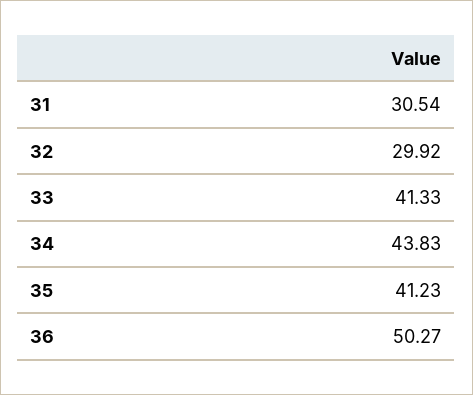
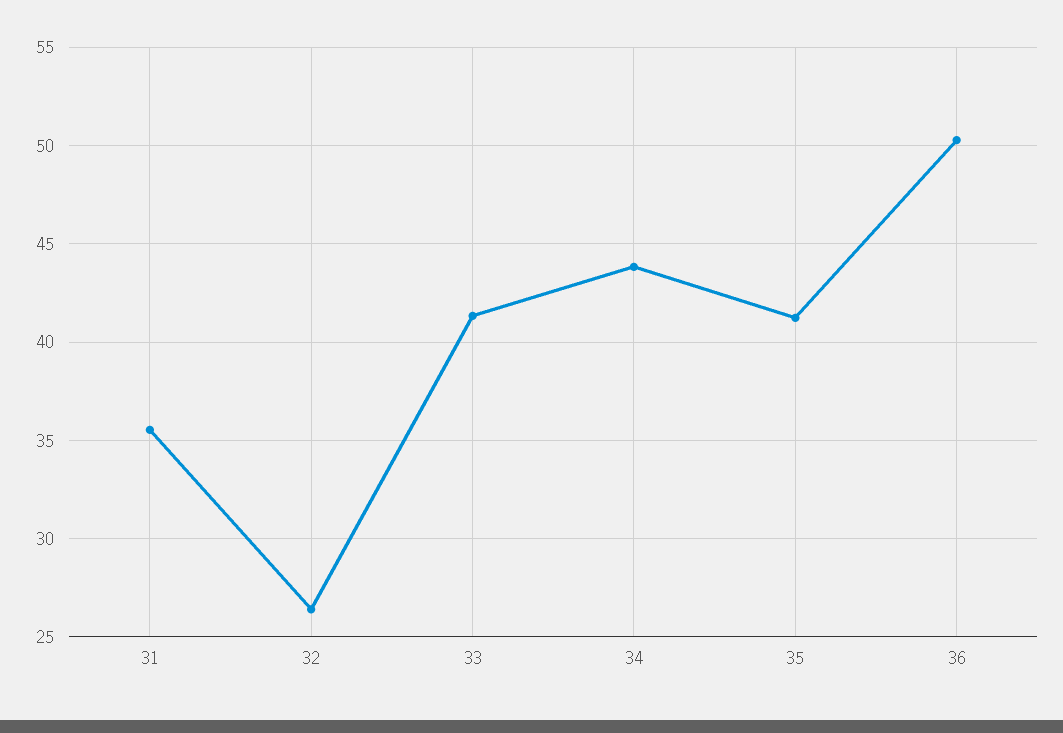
31: 30.54 -> 35.5
32: 29.92 -> 26.5

